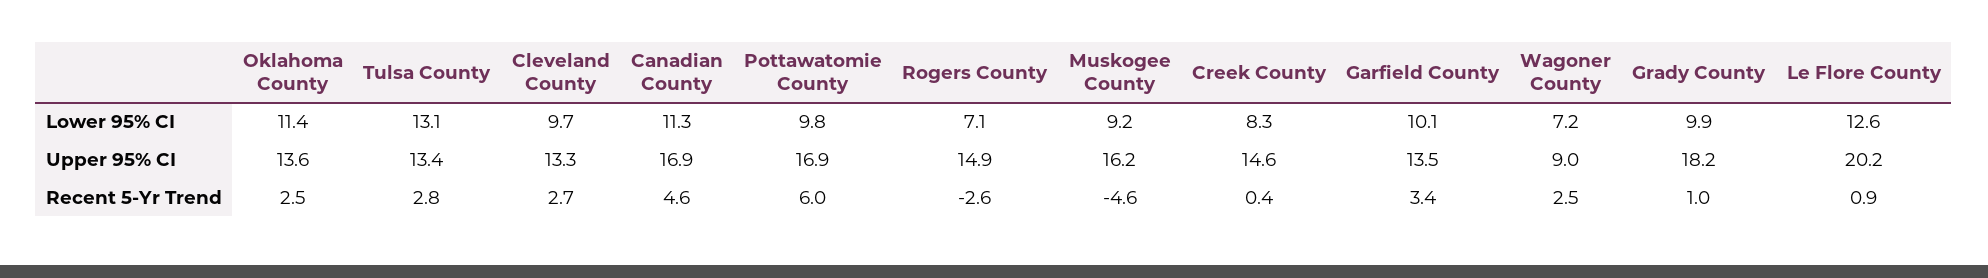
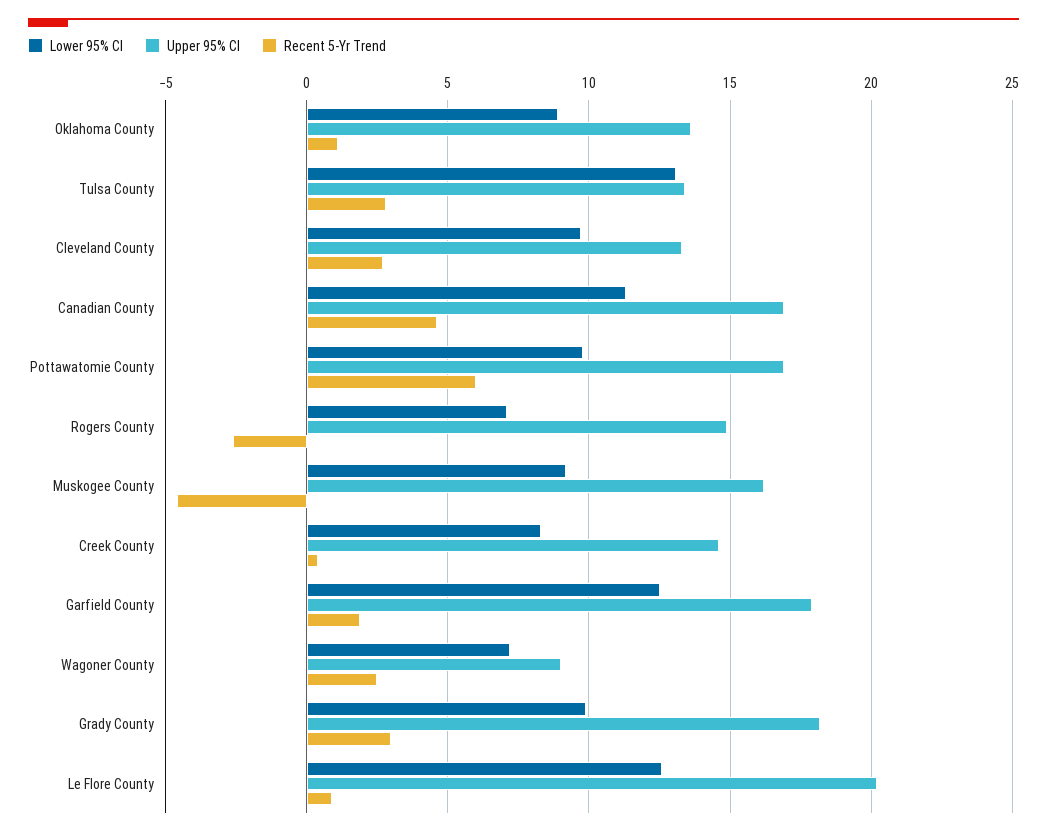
Lower 95% CI, Oklahoma County: 11.4 -> 9
Lower 95% CI, Garfield County: 10.1 -> 12.5
Upper 95% CI, Garfield County: 13.5 -> 18
Recent 5-Yr Trend, Oklahoma County: 2.5 -> 1
Recent 5-Yr Trend, Garfield County: 3.4 -> 2
Recent 5-Yr Trend, Grady County: 1 -> 3

